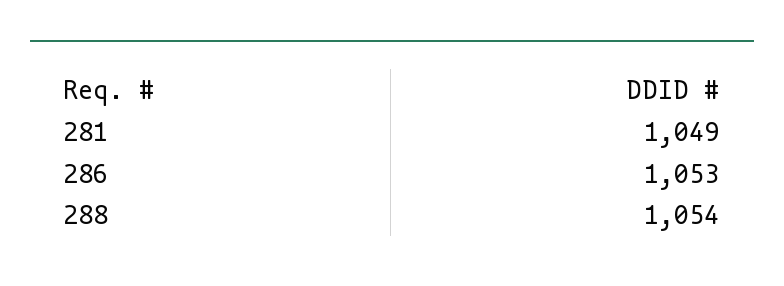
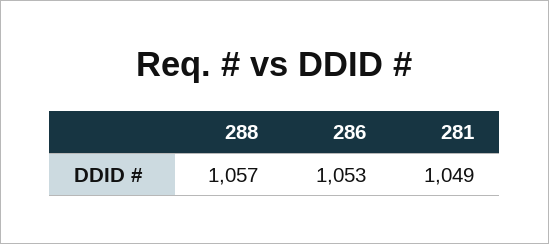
288: 1054 -> 1057

